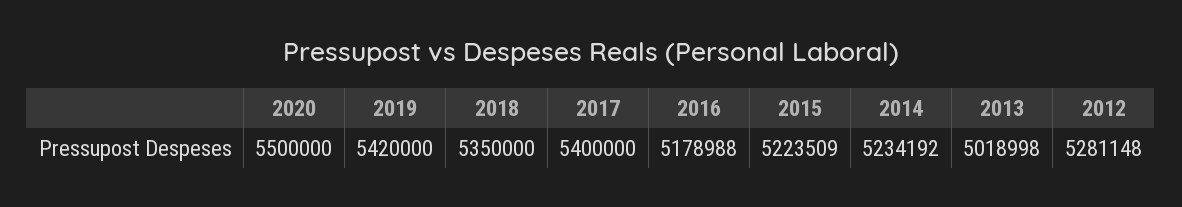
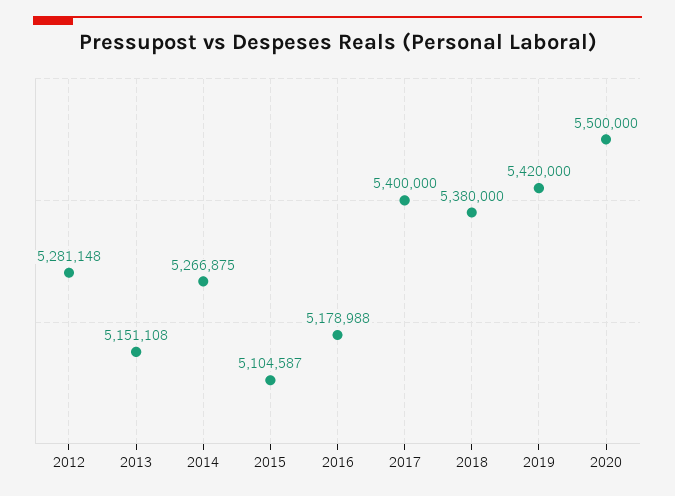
2018: 5350000 -> 5380000
2015: 5223509 -> 5104587
2014: 5234192 -> 5266875
2013: 5018998 -> 5151108

